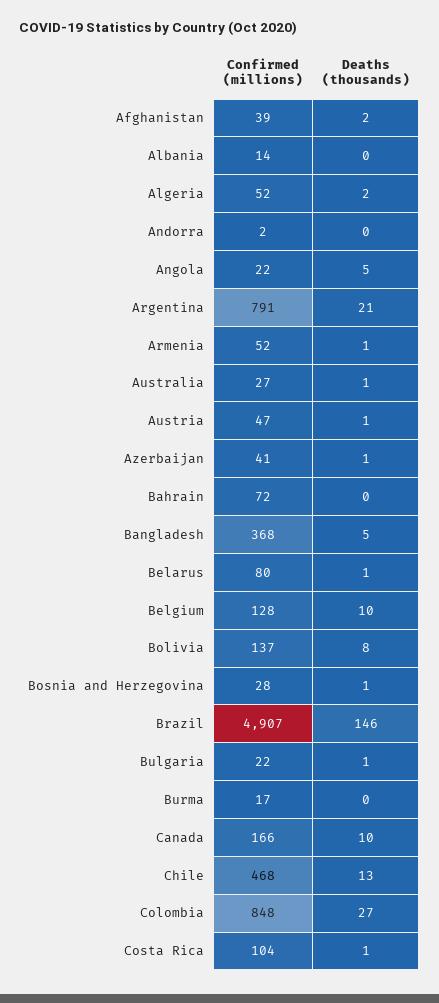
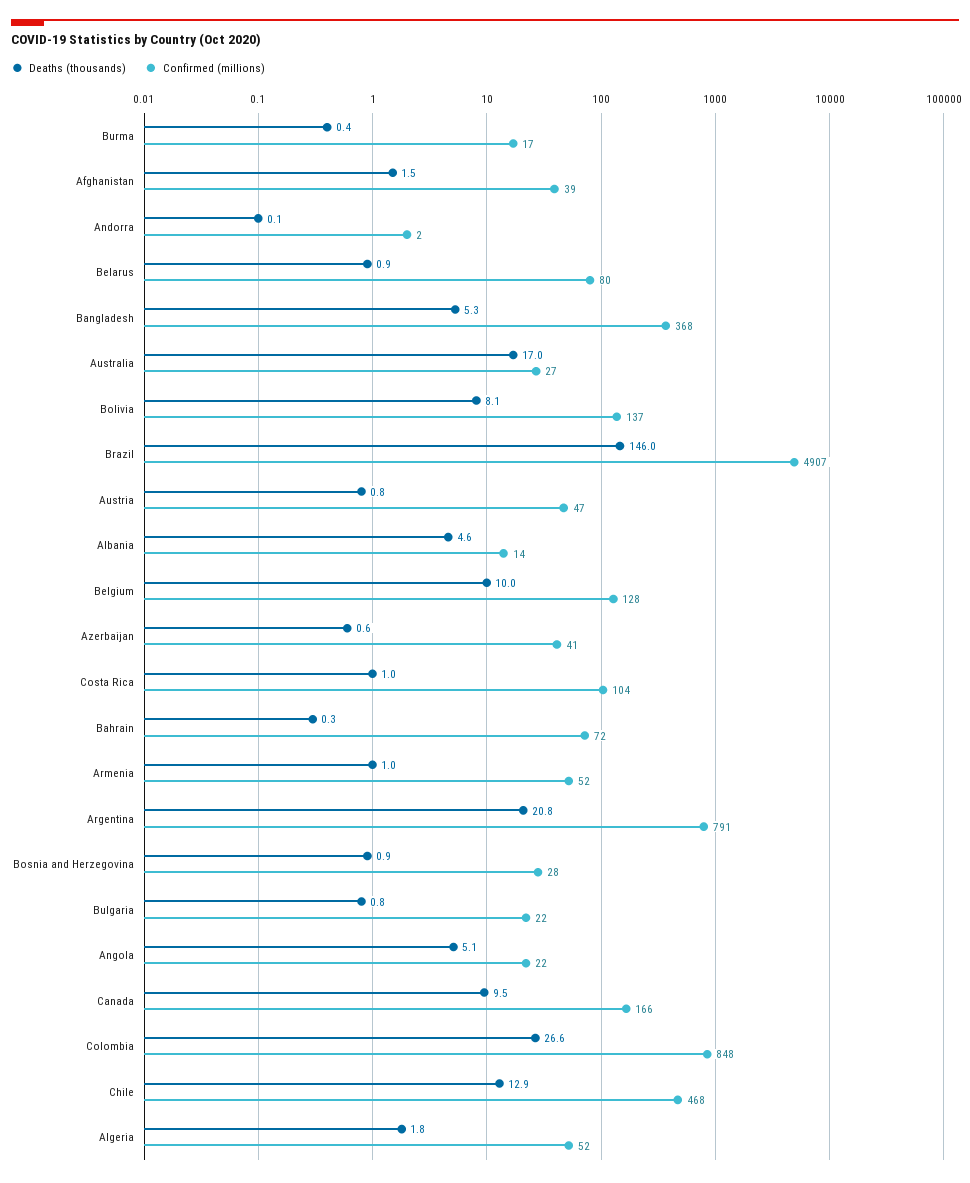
Deaths (thousands), Albania: 0 -> 4.6
Deaths (thousands), Australia: 1 -> 17

